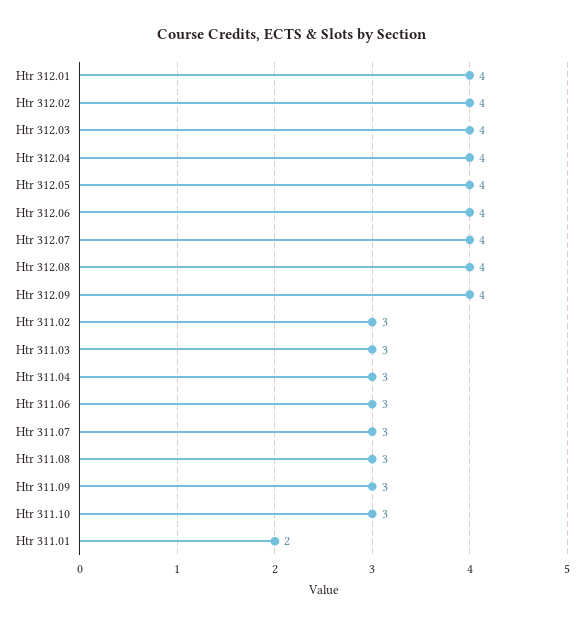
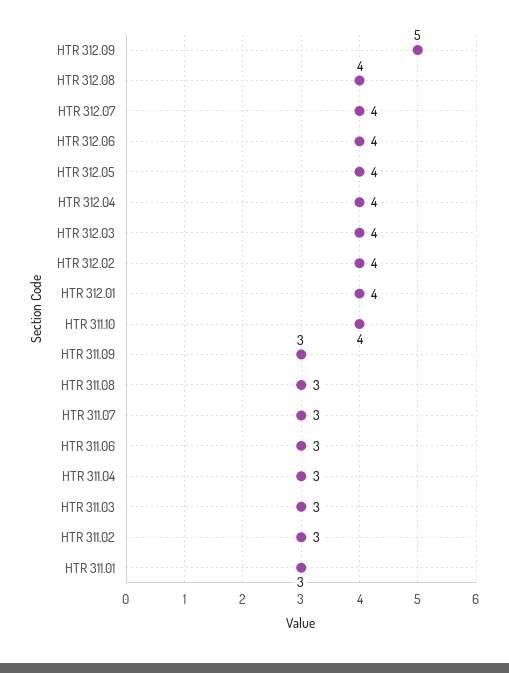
Htr 312.09: 4 -> 5
Htr 311.10: 3 -> 4
Htr 311.01: 2 -> 3

